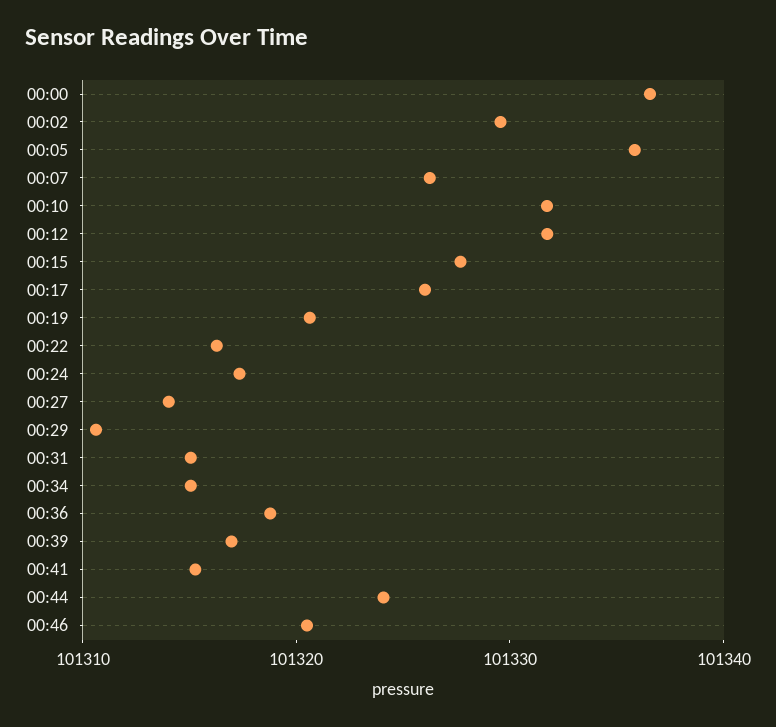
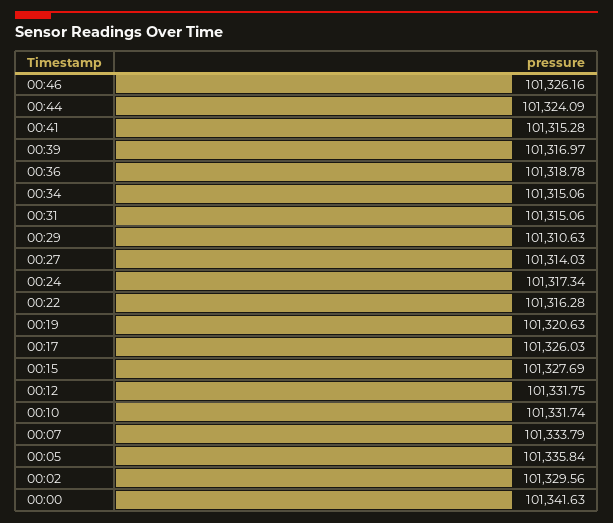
00:00: 101336 -> 101341.63
00:07: 101326 -> 101333.79
00:46: 101320 -> 101326.16

